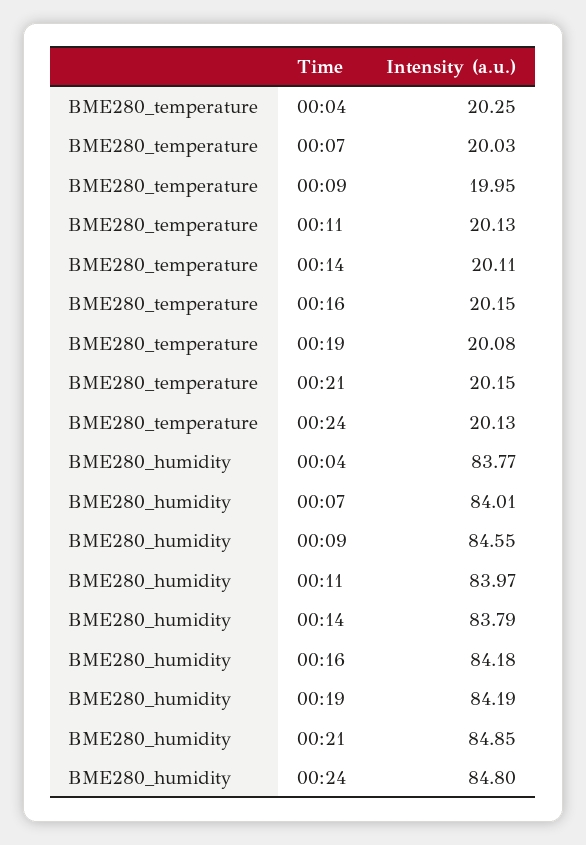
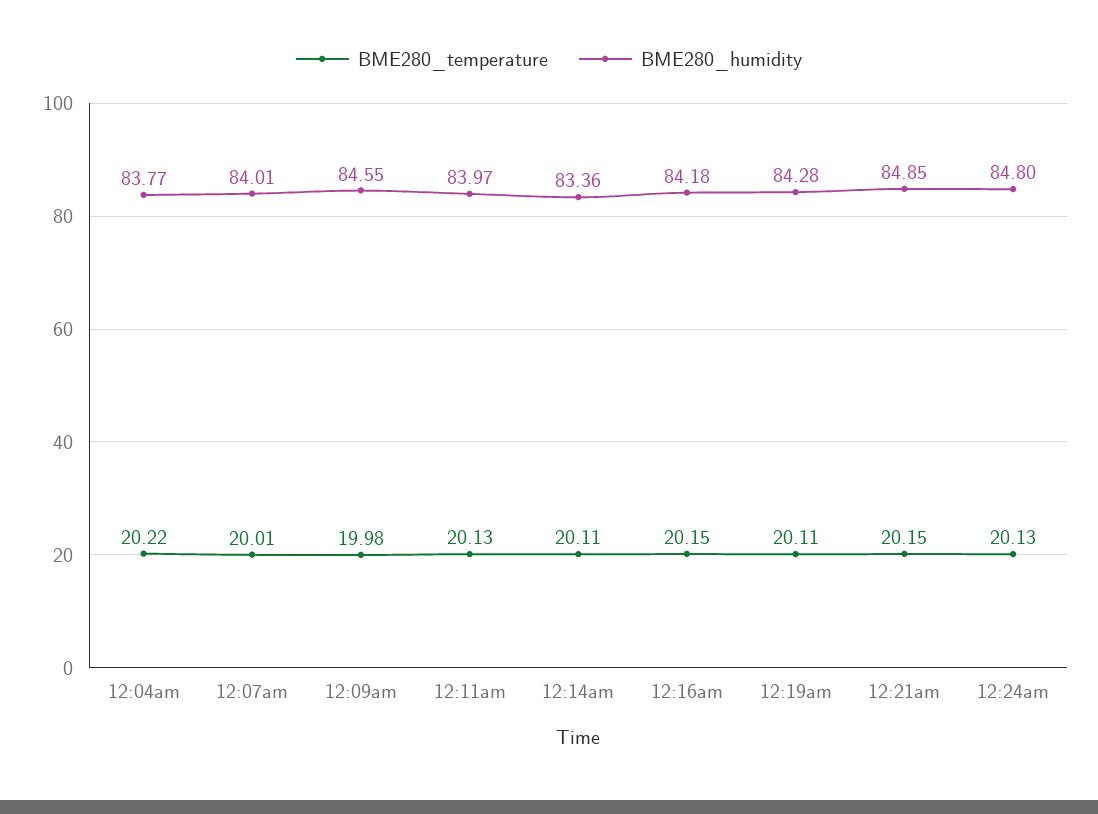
BME280_temperature, 00:04: 20.25 -> 20.22
BME280_temperature, 00:07: 20.03 -> 20.01
BME280_temperature, 00:09: 19.95 -> 19.98
BME280_temperature, 00:19: 20.08 -> 20.11
BME280_humidity, 00:14: 83.79 -> 83.36
BME280_humidity, 00:19: 84.19 -> 84.28

